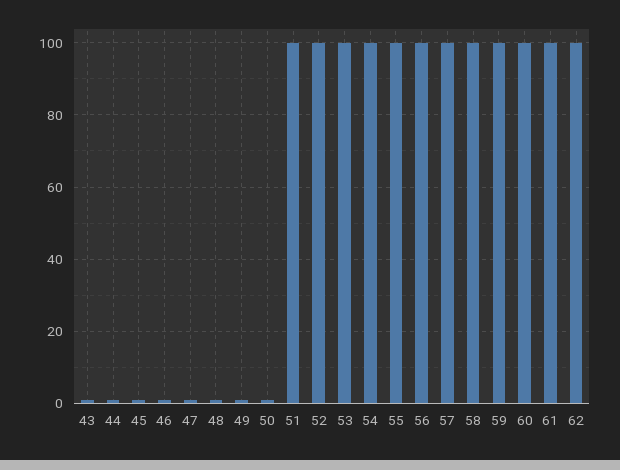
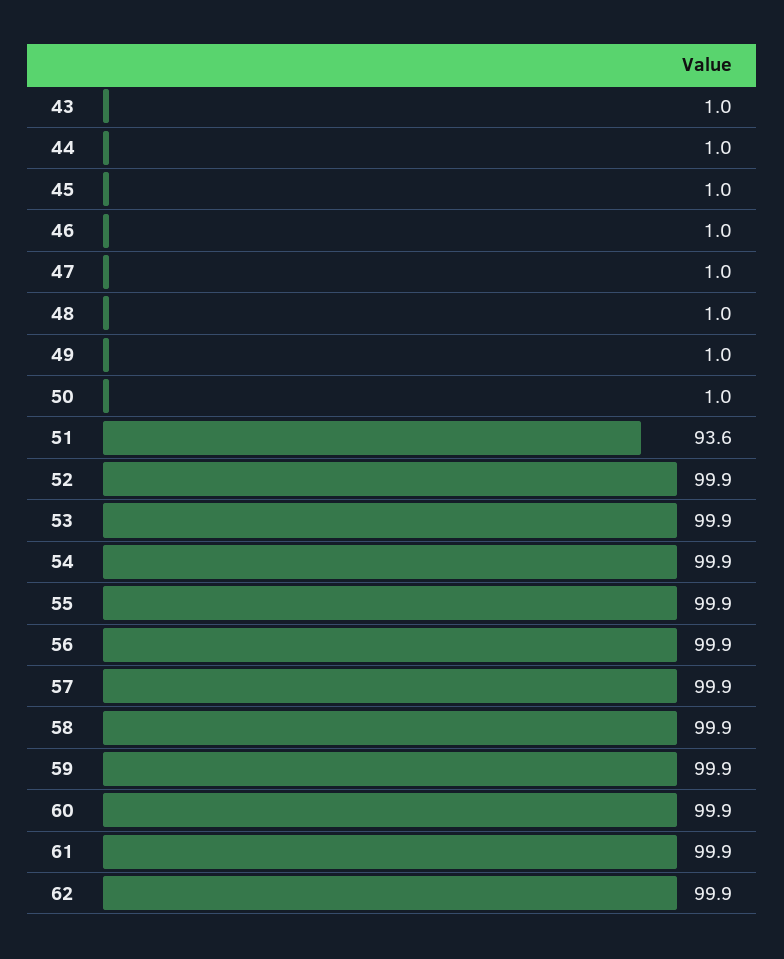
51: 100 -> 93.6

